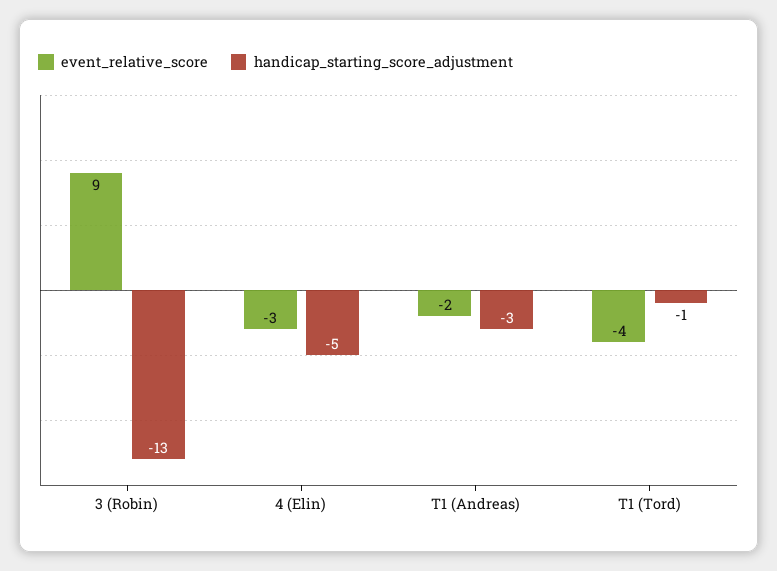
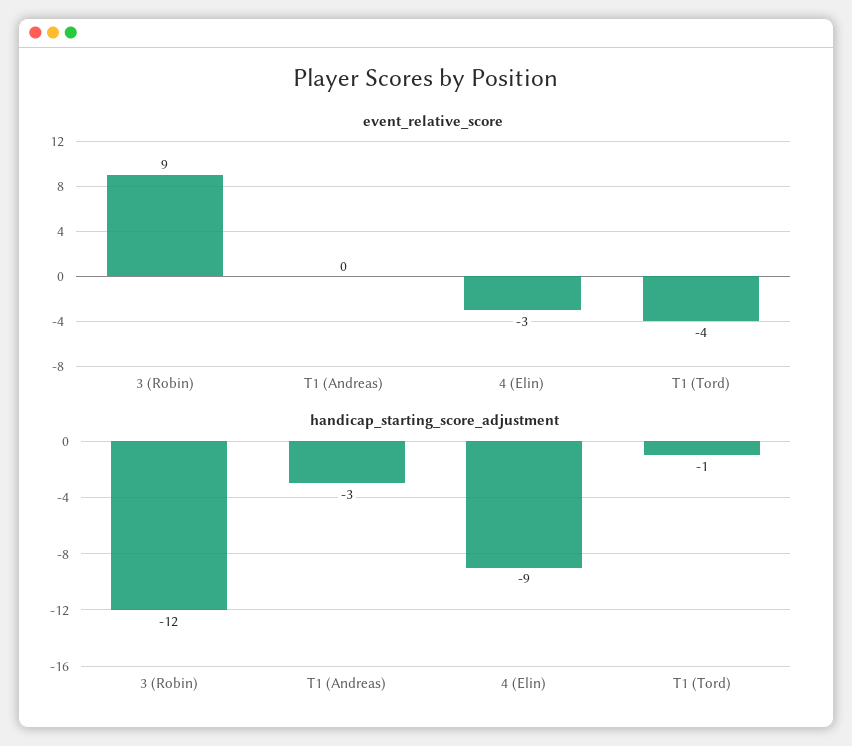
handicap_starting_score_adjustment, 3 (Robin): -13 -> -12
handicap_starting_score_adjustment, 4 (Elin): -5 -> -9
event_relative_score, T1 (Andreas): -2 -> 0

